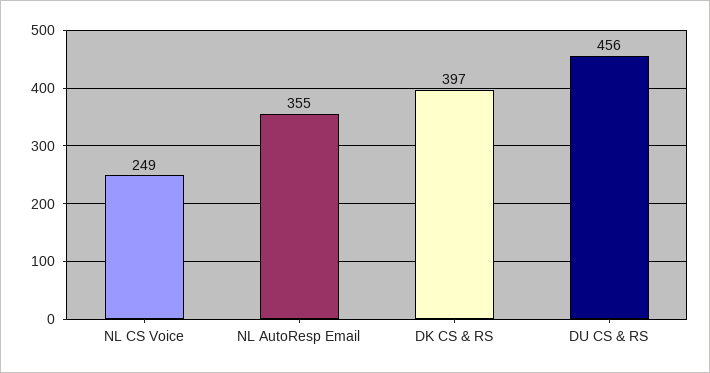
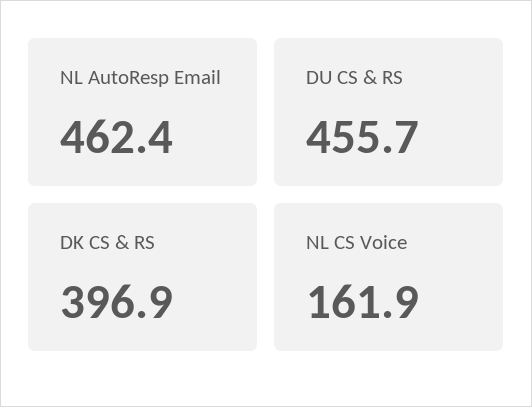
NL CS Voice: 249 -> 161.9
NL AutoResp Email: 355 -> 462.4

